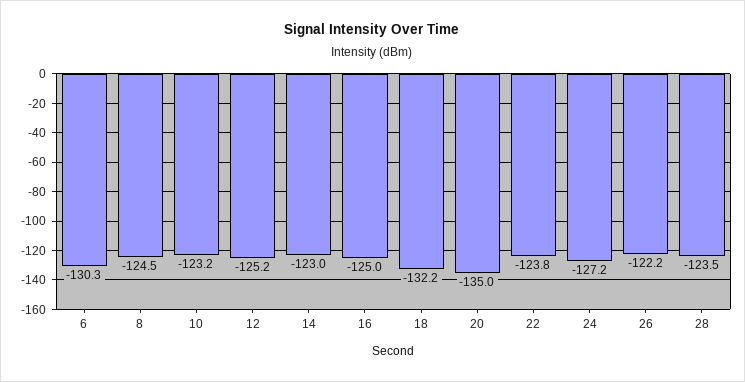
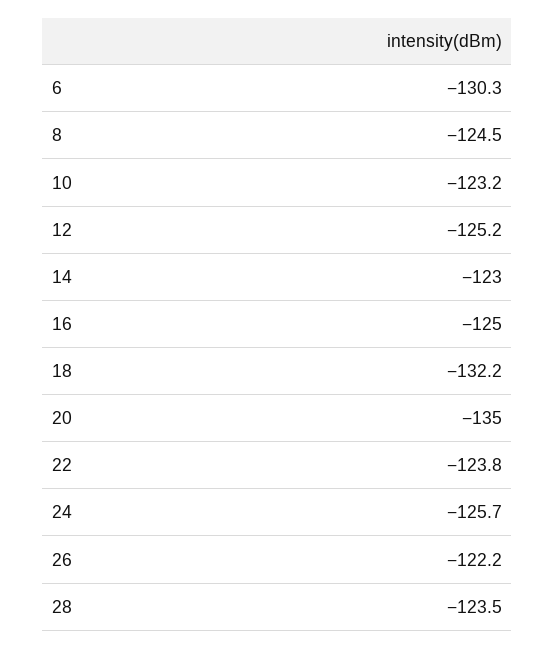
24: -127.2 -> -125.7

